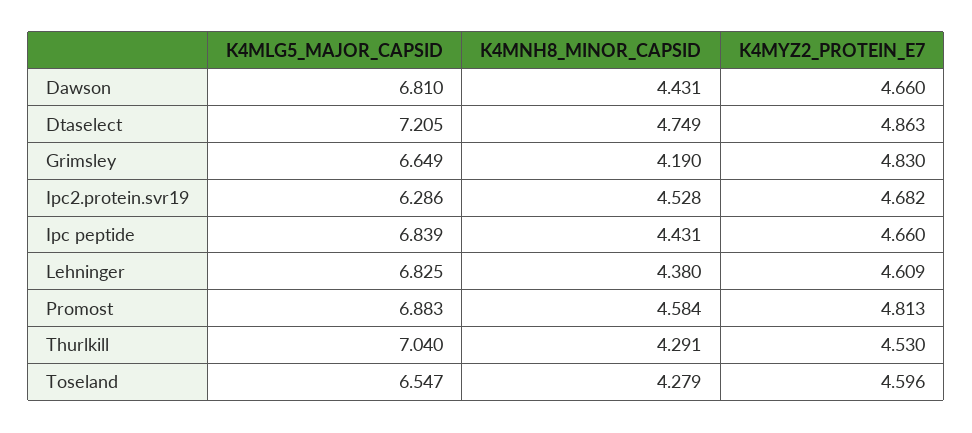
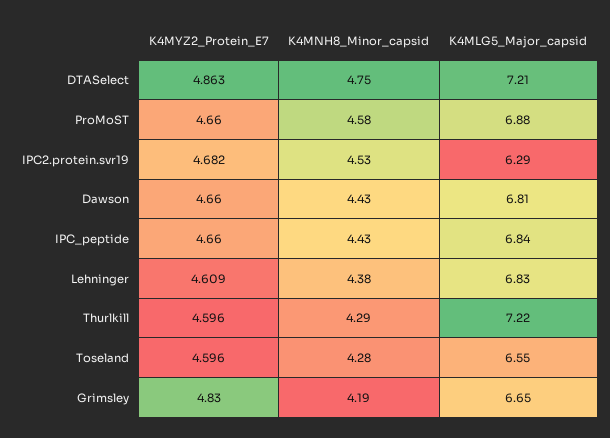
K4MYZ2_PROTEIN_E7, Promost: 4.813 -> 4.66
K4MLG5_MAJOR_CAPSID, Thurlkill: 7.04 -> 7.22
K4MYZ2_PROTEIN_E7, Thurlkill: 4.53 -> 4.596

